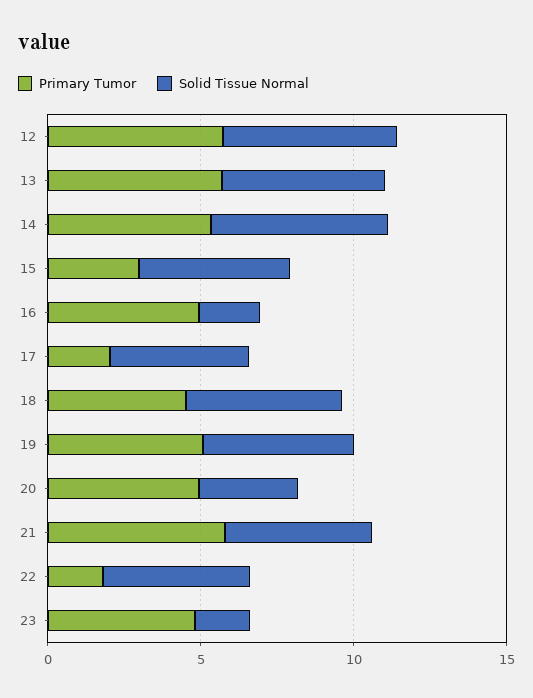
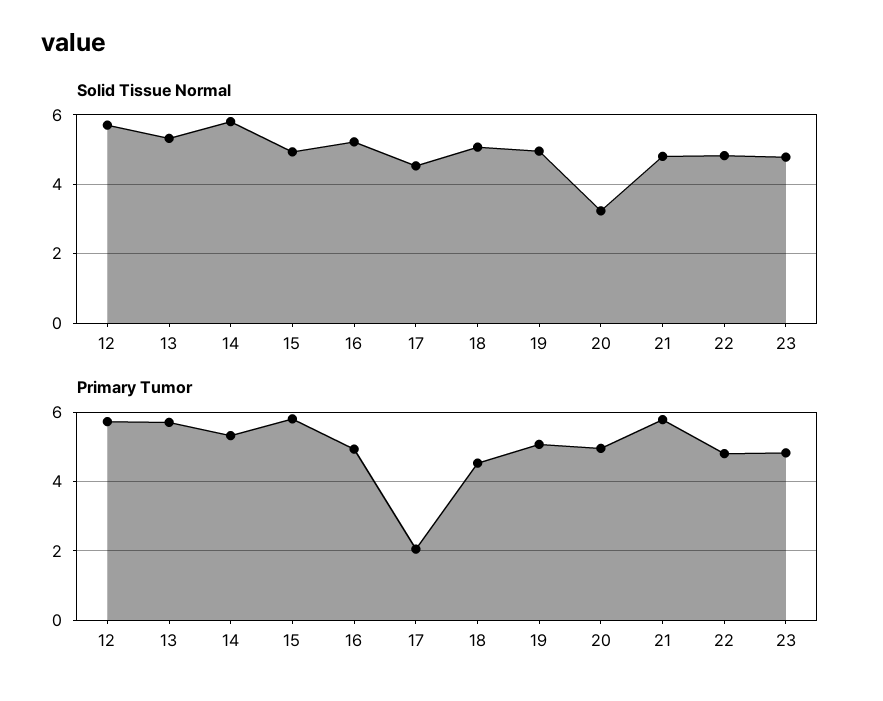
Primary Tumor, 15: 3 -> 5.8
Solid Tissue Normal, 16: 2 -> 5.2
Primary Tumor, 22: 2 -> 4.8
Solid Tissue Normal, 23: 2 -> 4.8

